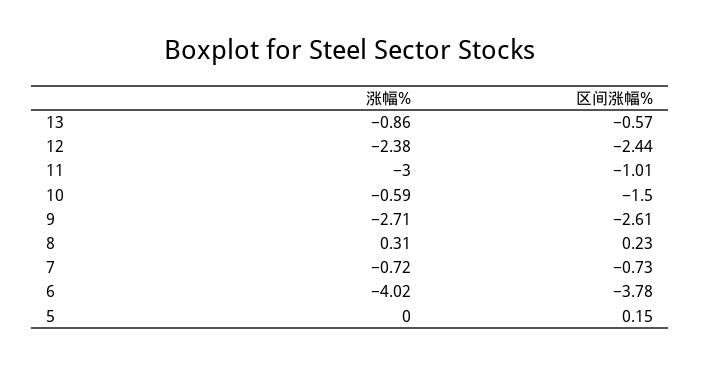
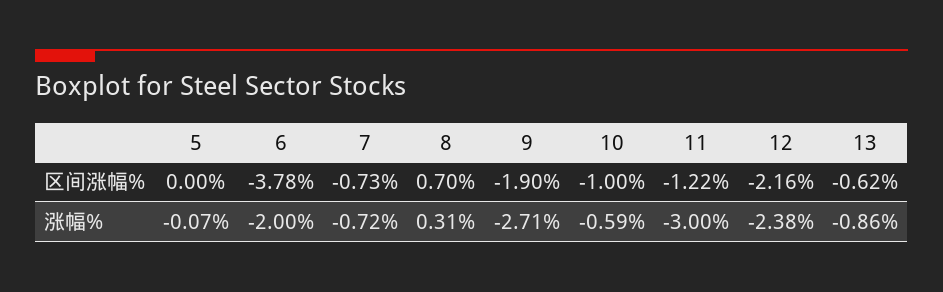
区间涨幅%, 13: -0.57 -> -0.62
区间涨幅%, 12: -2.44 -> -2.16
区间涨幅%, 11: -1.01 -> -1.22
区间涨幅%, 10: -1.5 -> -1
区间涨幅%, 9: -2.61 -> -1.9
区间涨幅%, 8: 0.23 -> 0.7
涨幅%, 6: -4.02 -> -2
涨幅%, 5: 0 -> -0.07
区间涨幅%, 5: 0.15 -> 0

